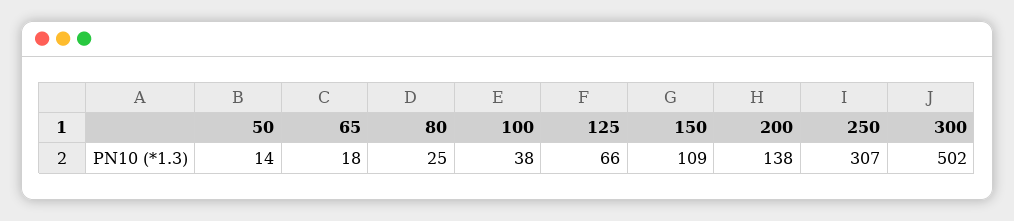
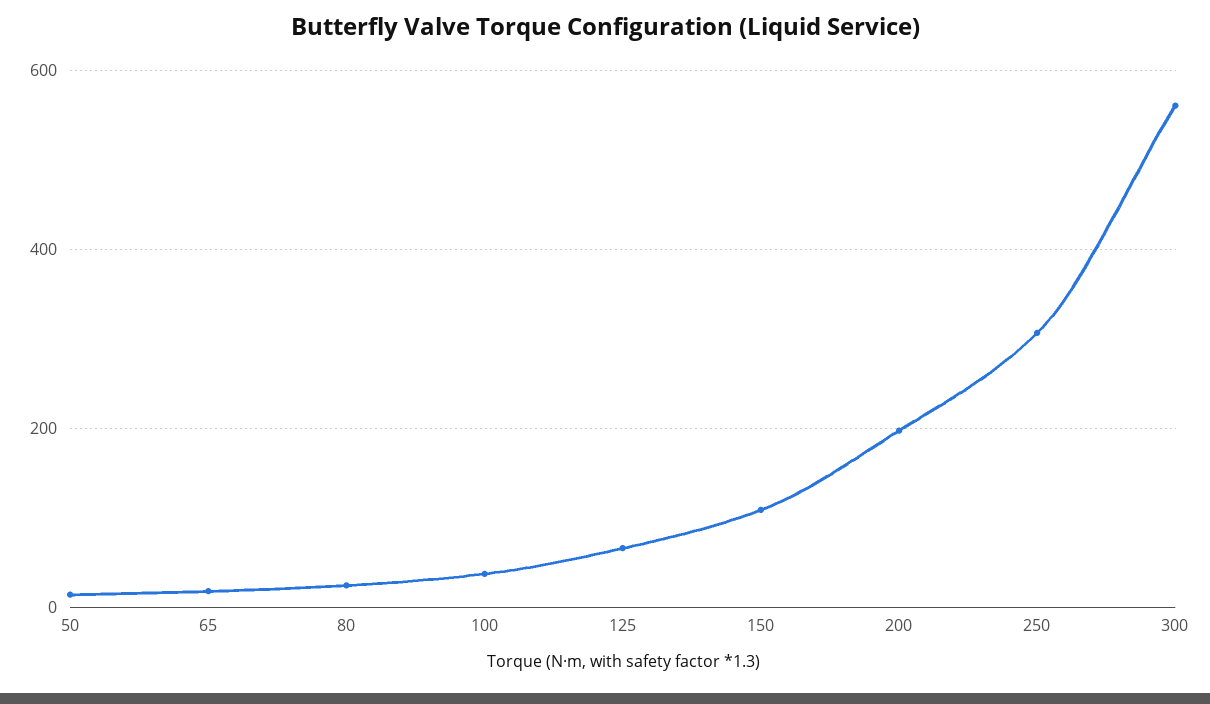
200: 138 -> 200
300: 502 -> 560

